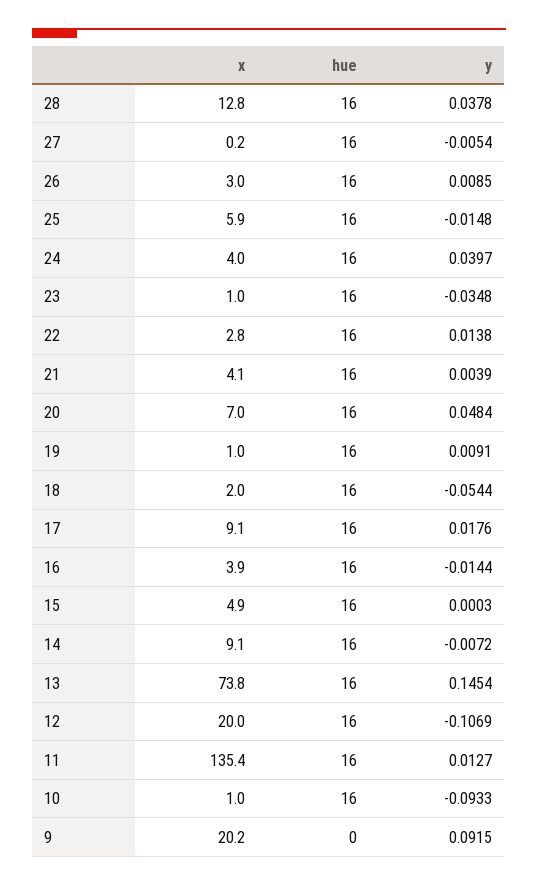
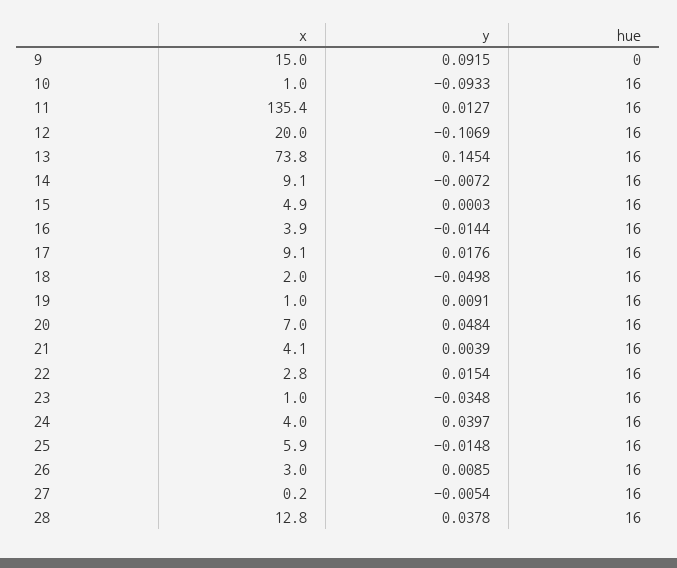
y, 22: 0.0138 -> 0.0154
y, 18: -0.0544 -> -0.0498
x, 9: 20.2 -> 15

